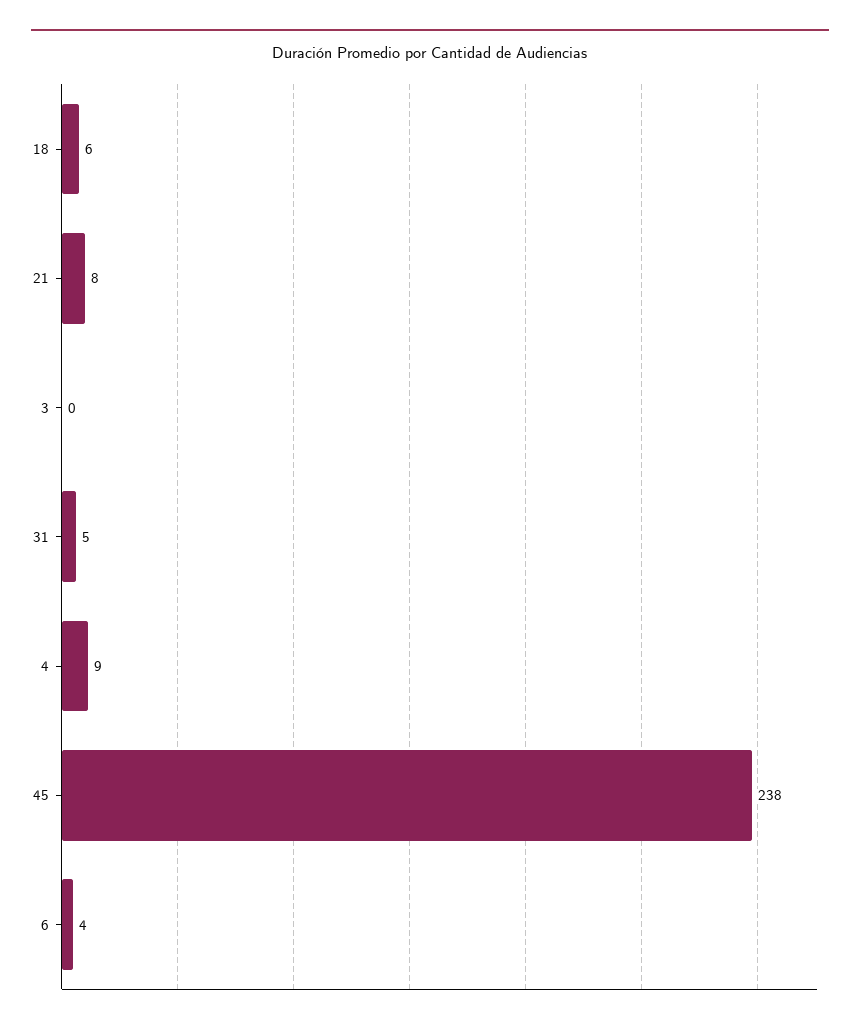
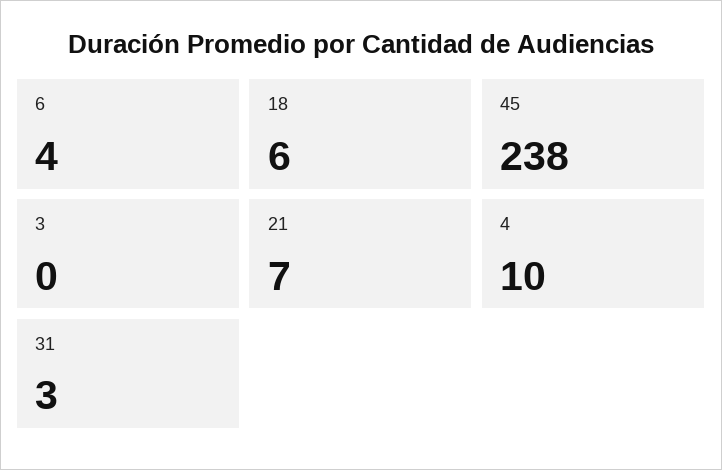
21: 8 -> 7
31: 5 -> 3
4: 9 -> 10

